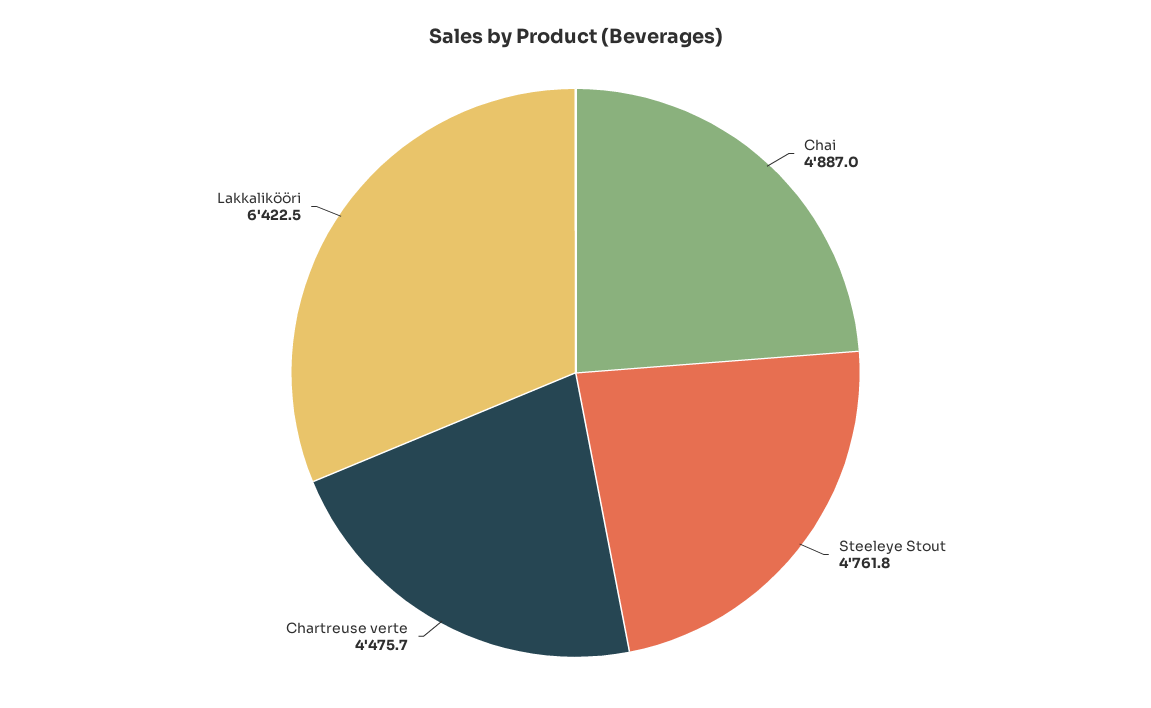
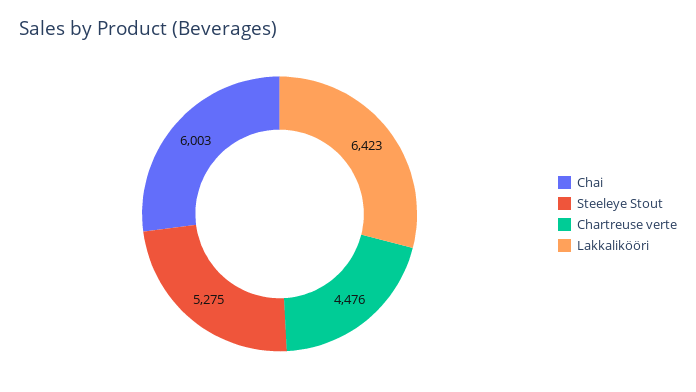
Chai: 4887 -> 6003
Steeleye Stout: 4761.8 -> 5275

